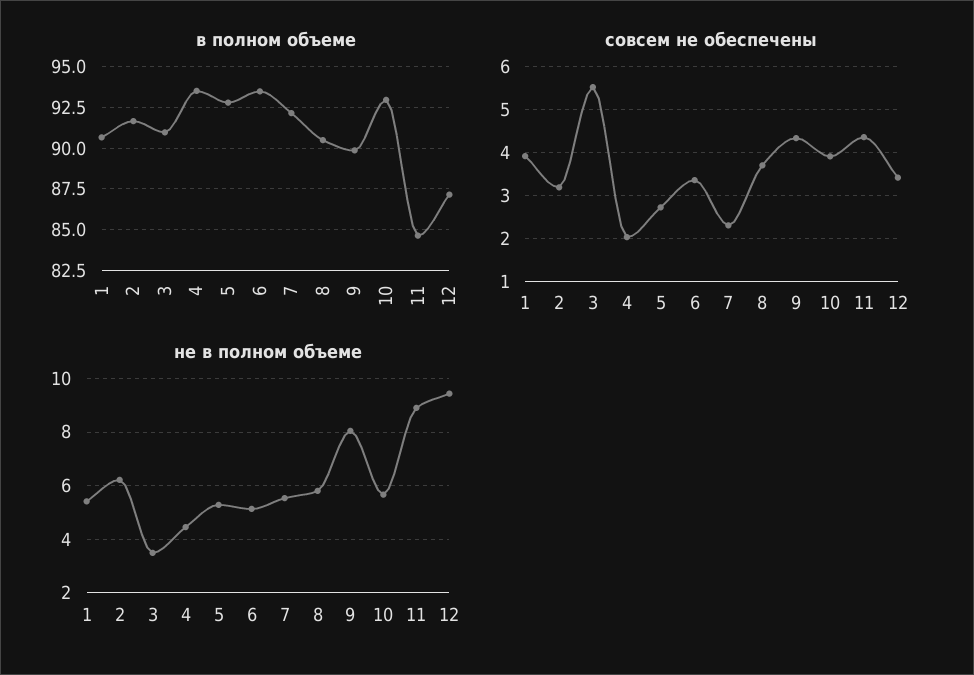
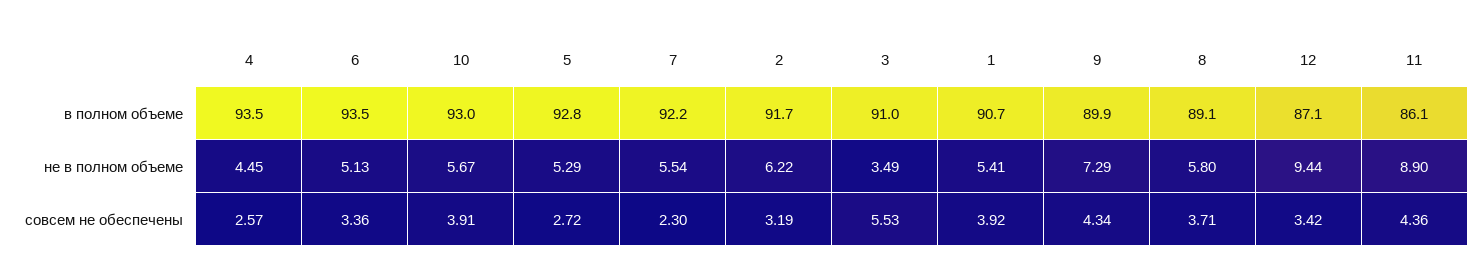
в полном объеме, 8: 90.5 -> 89.1
в полном объеме, 11: 84.5 -> 86.1
совсем не обеспечены, 4: 2 -> 2.57
не в полном объеме, 9: 8 -> 7.29

